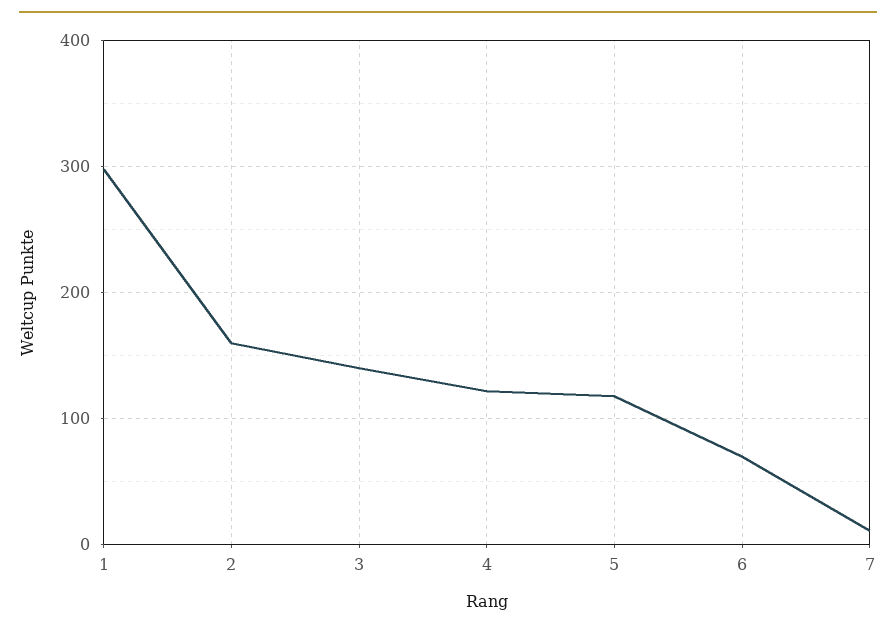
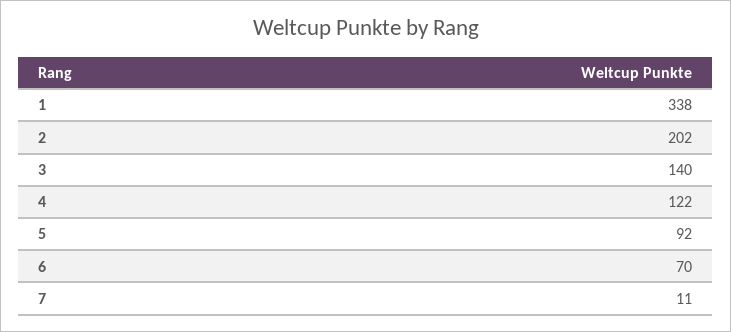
1: 300 -> 338
2: 160 -> 202
5: 120 -> 92

